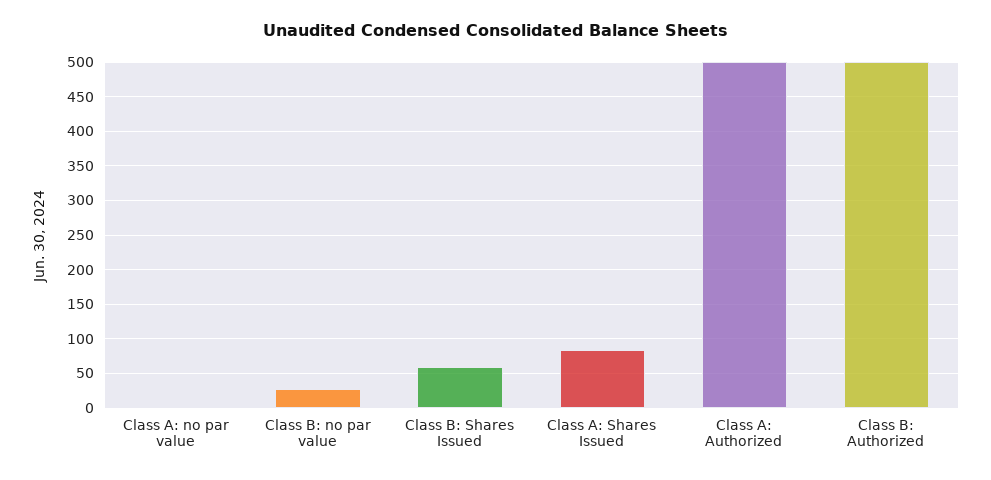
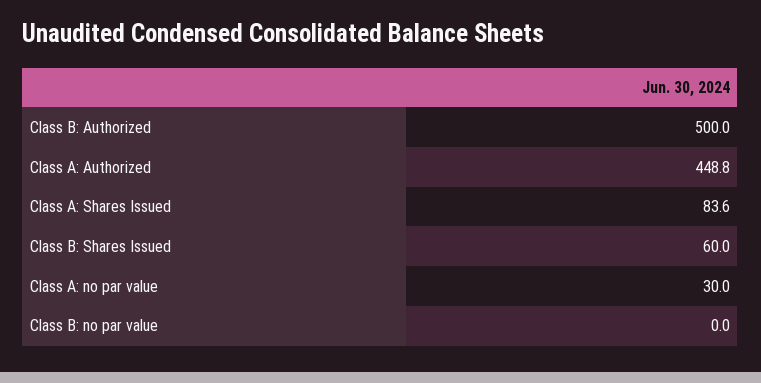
Class A: no par value: 0 -> 30
Class B: no par value: 30 -> 0
Class A: Authorized: 500 -> 448.8

